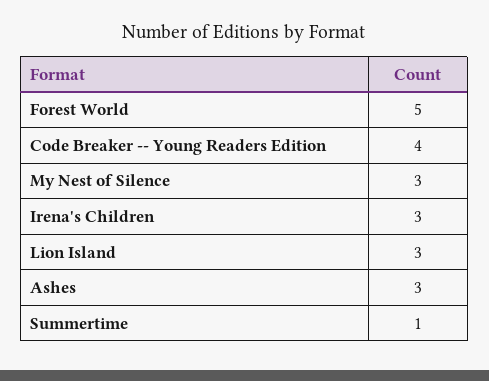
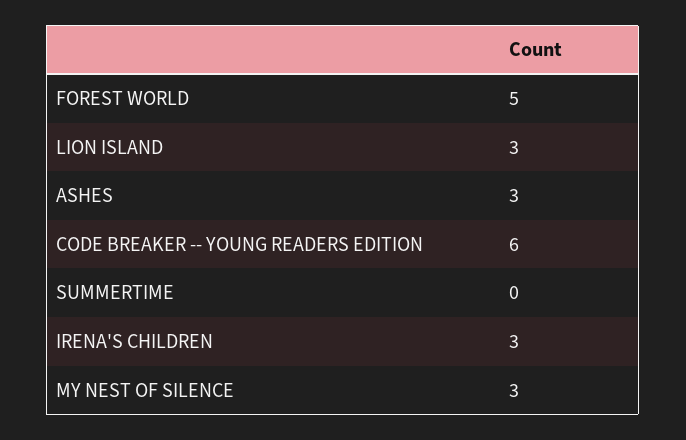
Code Breaker -- Young Readers Edition: 4 -> 6
Summertime: 1 -> 0

